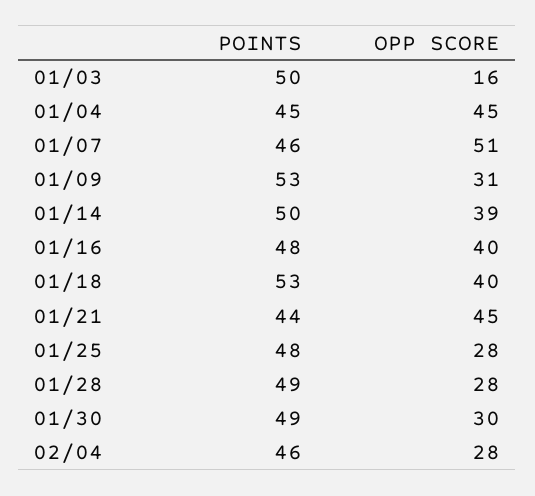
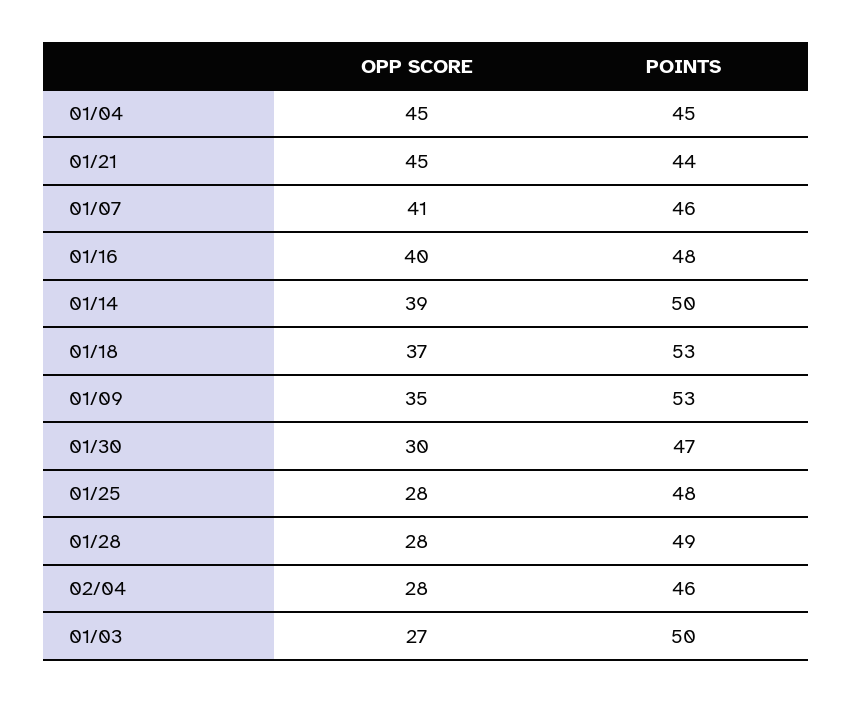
OPP SCORE, 01/03: 16 -> 27
OPP SCORE, 01/07: 51 -> 41
OPP SCORE, 01/09: 31 -> 35
OPP SCORE, 01/18: 40 -> 37
POINTS, 01/30: 49 -> 47

